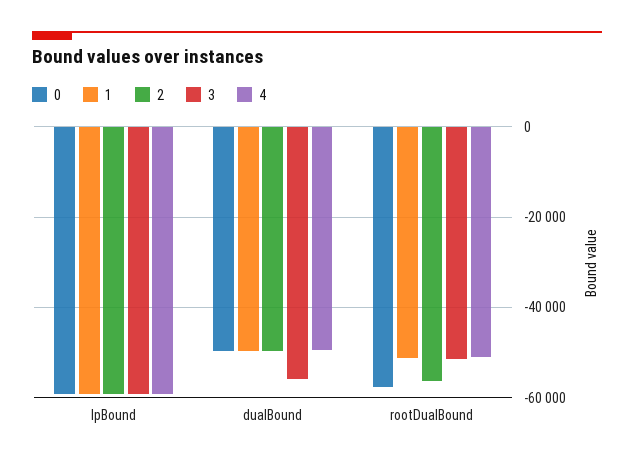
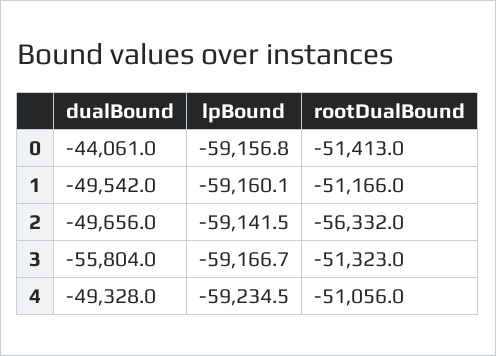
0, dualBound: -50000 -> -44061
0, rootDualBound: -58000 -> -51413

